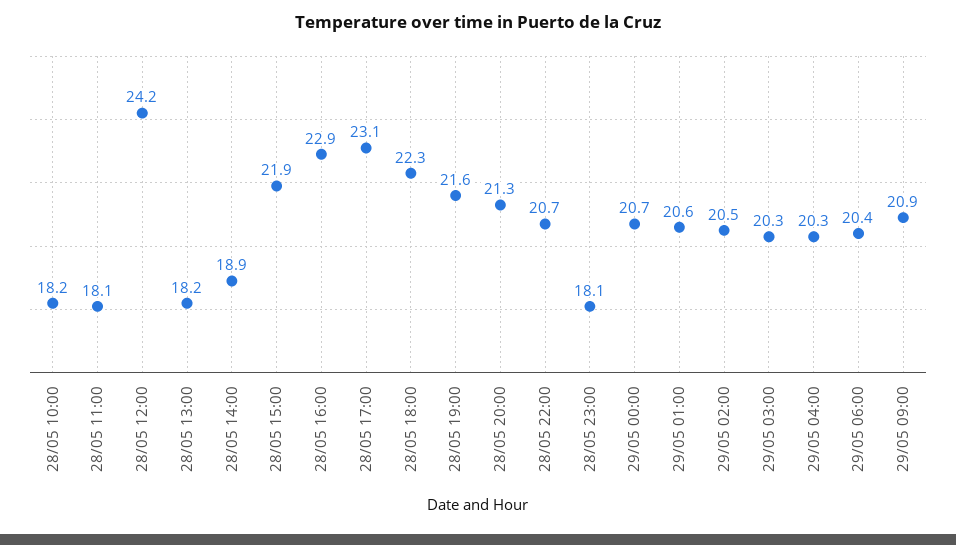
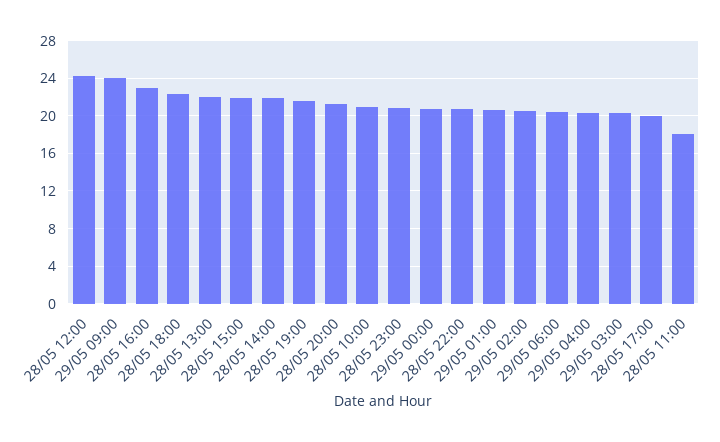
28/05 10:00: 18.2 -> 21
28/05 13:00: 18.2 -> 22
28/05 14:00: 18.9 -> 22
28/05 17:00: 23.1 -> 20
28/05 23:00: 18.1 -> 21
29/05 09:00: 20.9 -> 24

